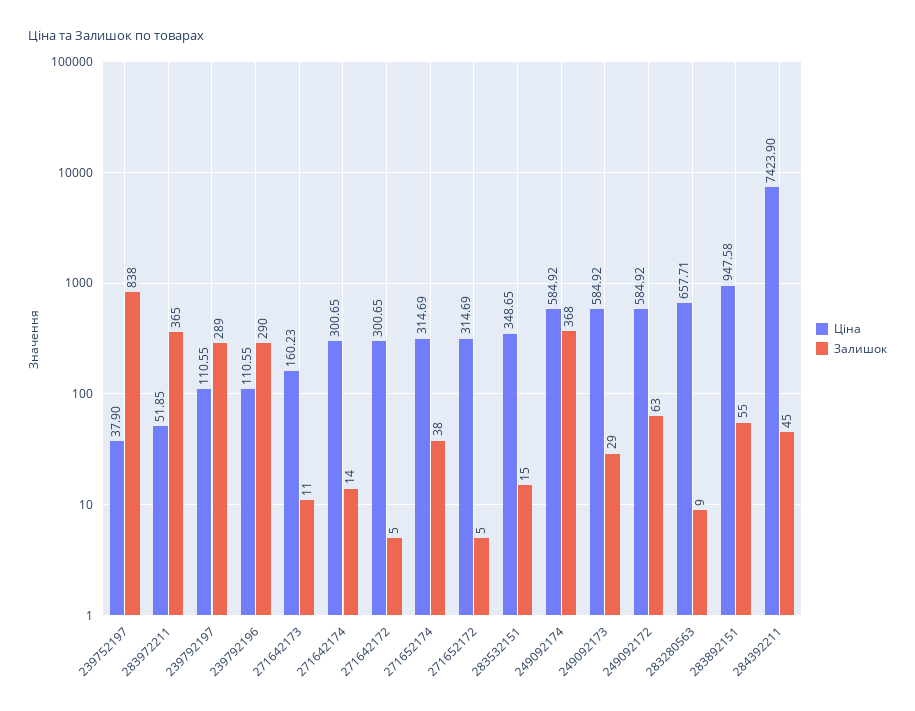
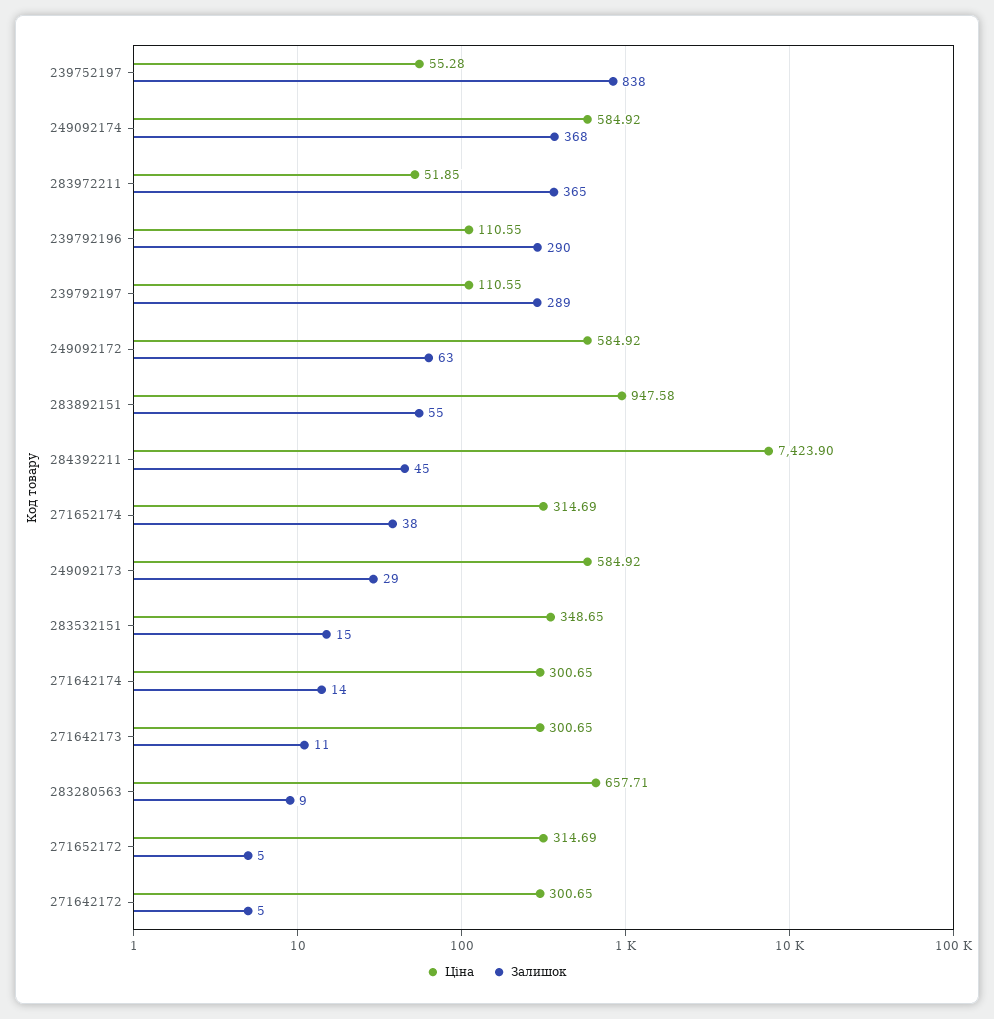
Ціна, 239752197: 37.9 -> 55.28
Ціна, 271642173: 160.23 -> 300.65

